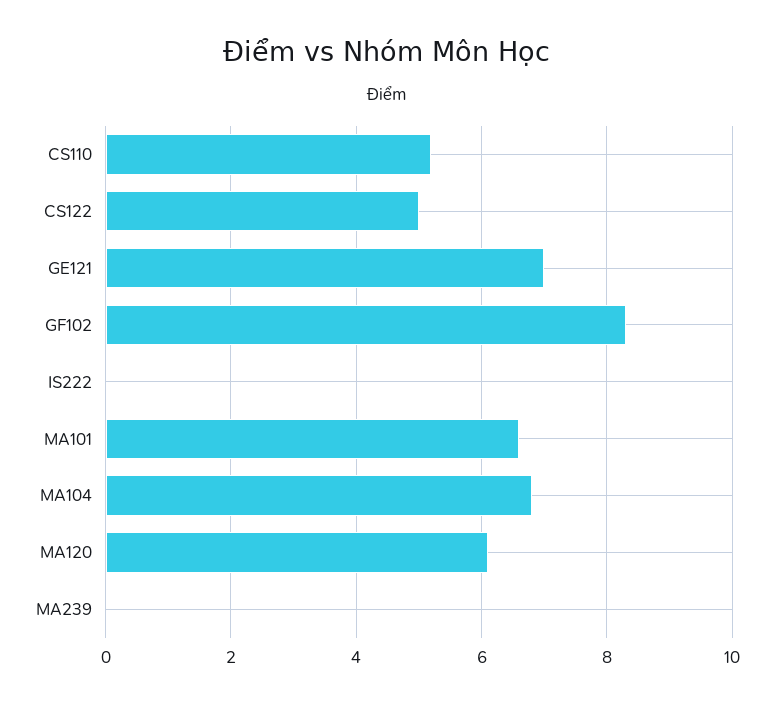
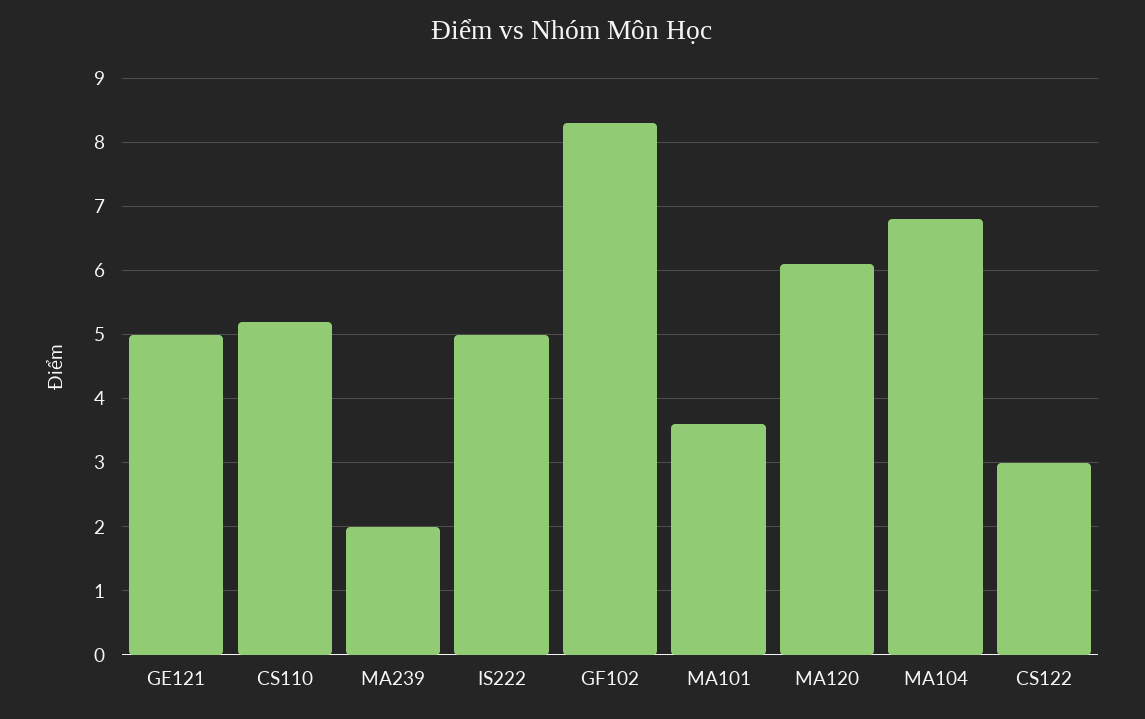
CS122: 5 -> 3
GE121: 7 -> 5
IS222: 0 -> 5
MA101: 6.5 -> 3.6
MA239: 0 -> 2

